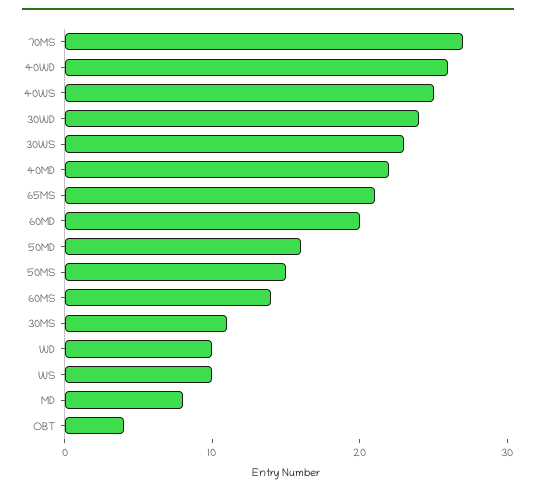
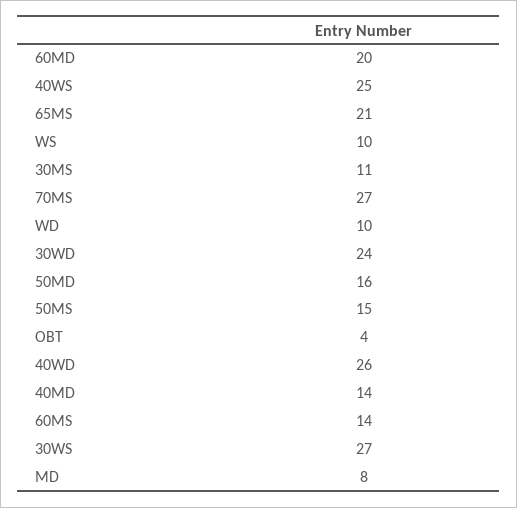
30WS: 23 -> 27
40MD: 22 -> 14

